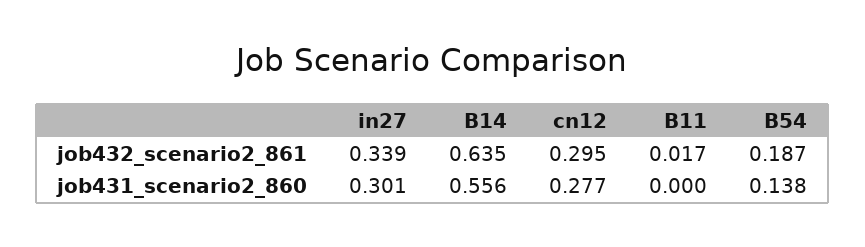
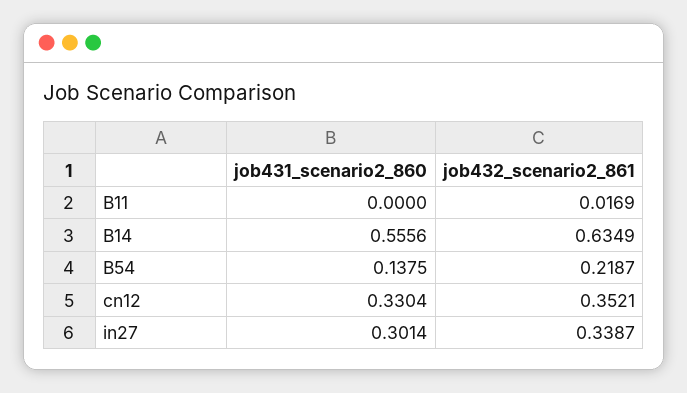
cn12, job432_scenario2_861: 0.295 -> 0.3521
B54, job432_scenario2_861: 0.187 -> 0.2187
cn12, job431_scenario2_860: 0.277 -> 0.3304

